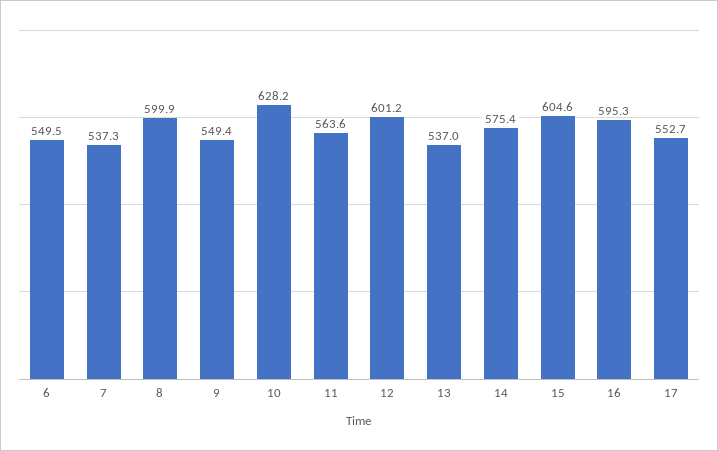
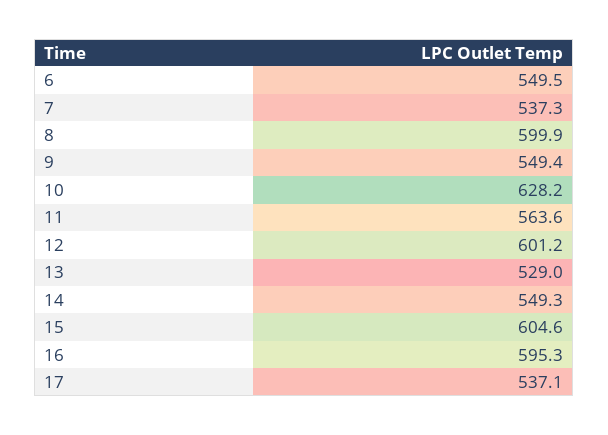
13: 537 -> 529
14: 575.4 -> 549.3
17: 552.7 -> 537.1

